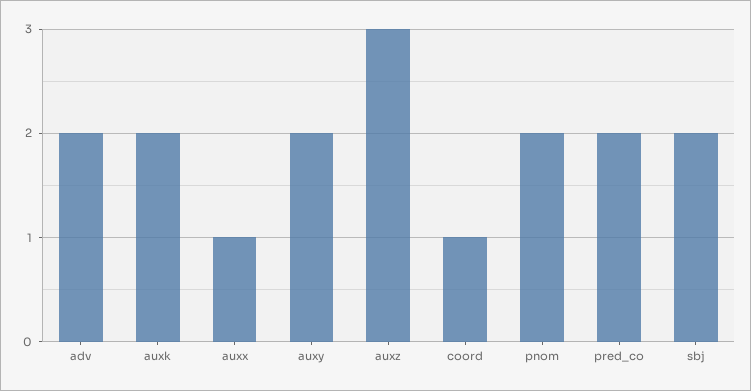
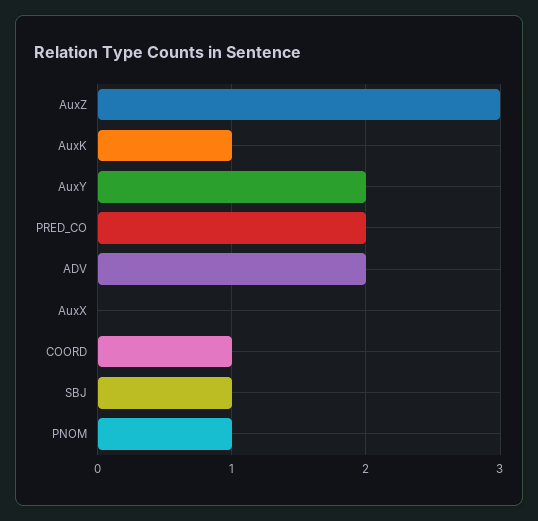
auxk: 2 -> 1
auxx: 1 -> 0
pnom: 2 -> 1
sbj: 2 -> 1

